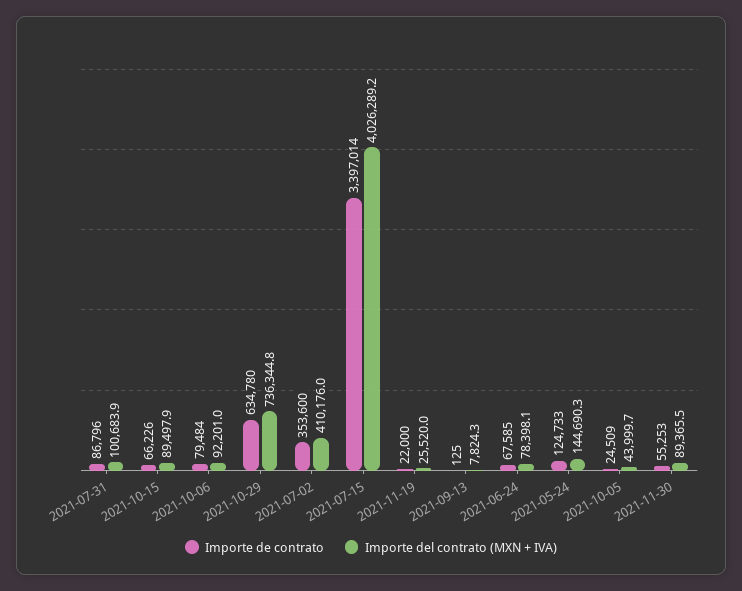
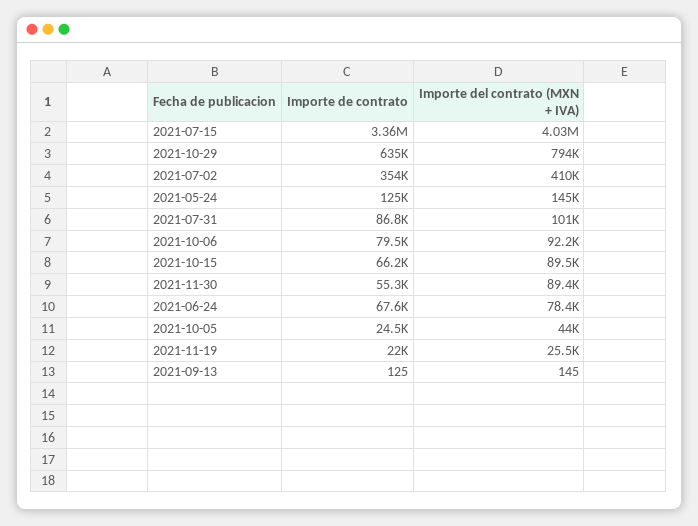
Importe del contrato (MXN + IVA), 2021-10-29: 736344.8 -> 794000
Importe de contrato, 2021-07-15: 3397014 -> 3360000
Importe del contrato (MXN + IVA), 2021-09-13: 7824.3 -> 145

